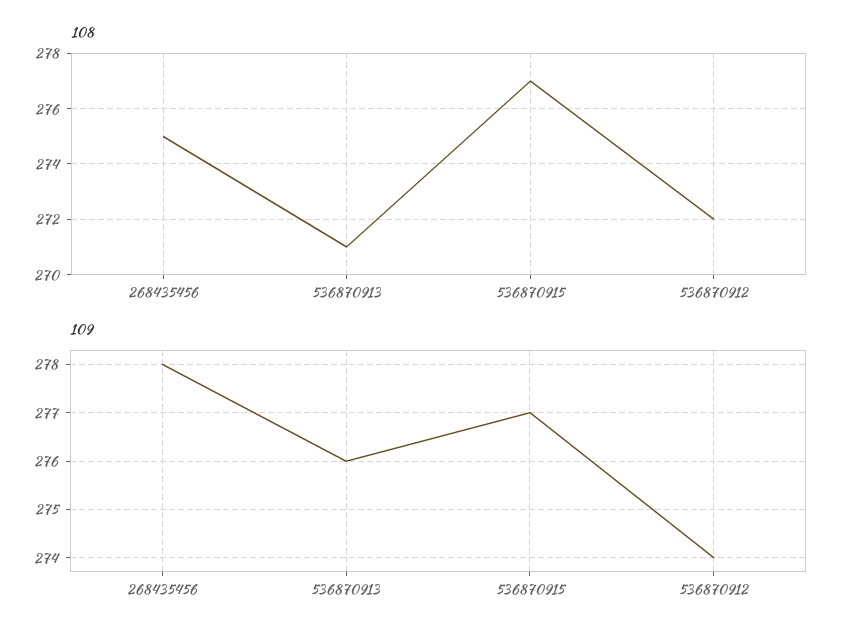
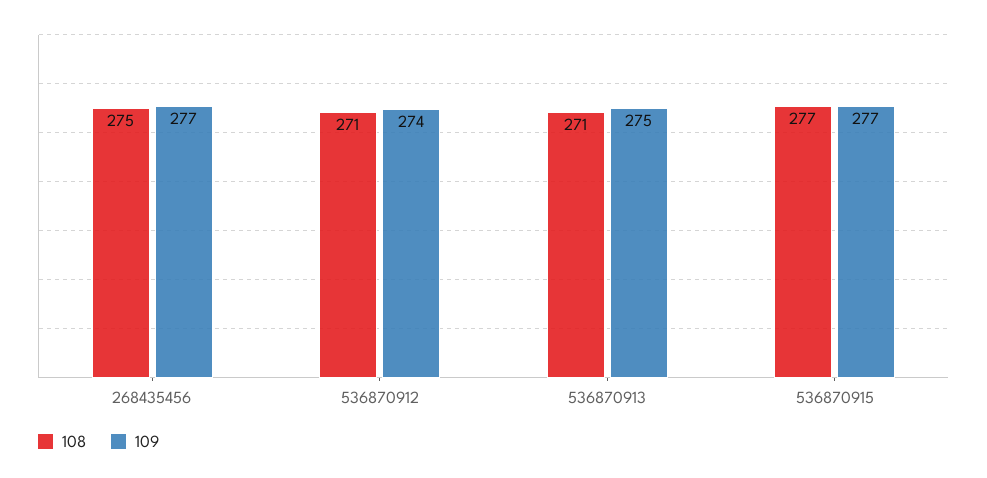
108, 536870912: 272 -> 271
109, 268435456: 278 -> 277
109, 536870913: 276 -> 275

